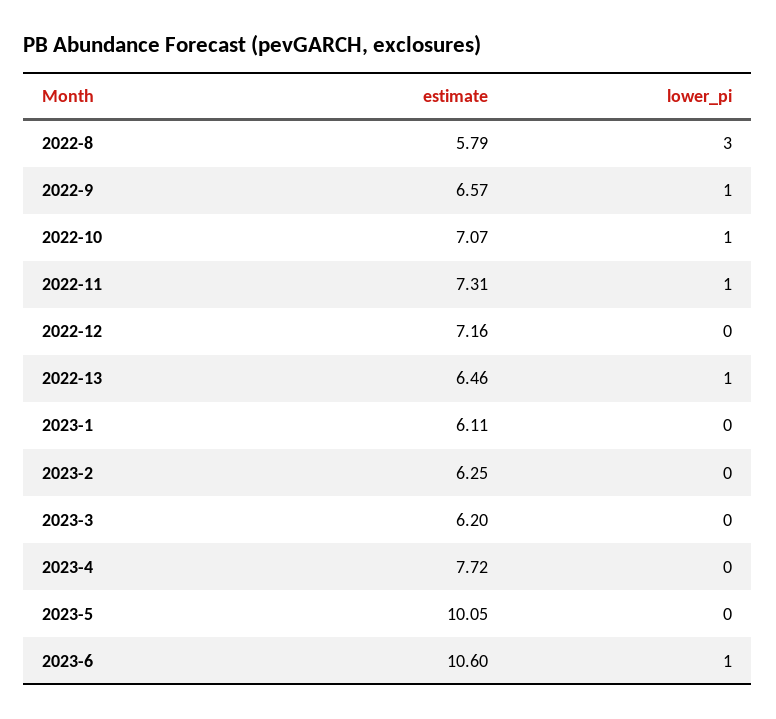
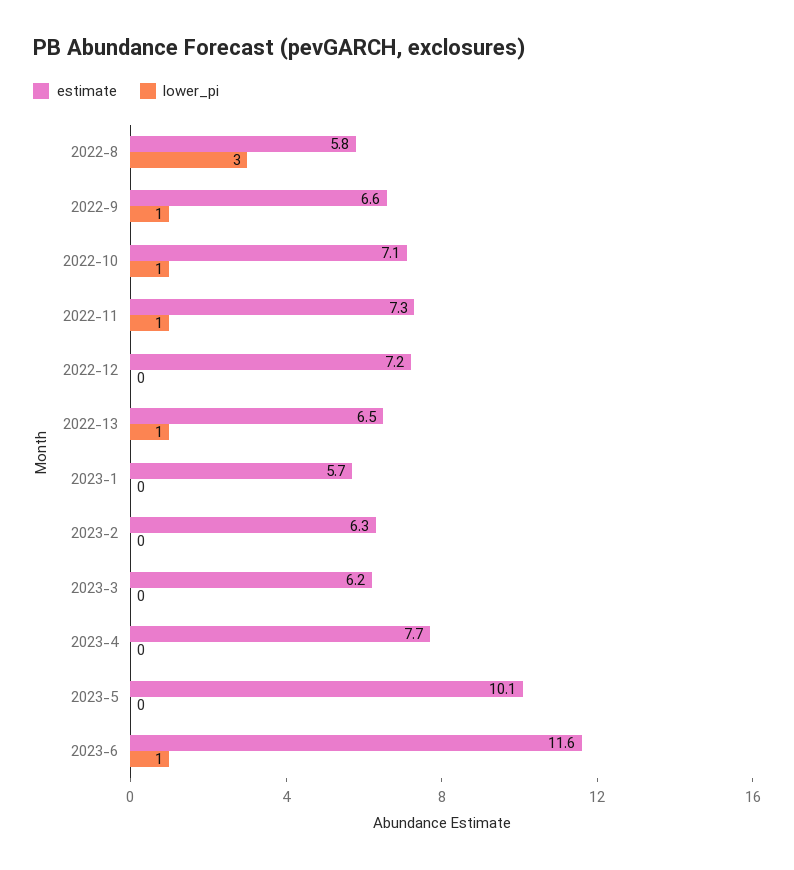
estimate, 2023-1: 6.11 -> 5.7
estimate, 2023-6: 10.6 -> 11.6

